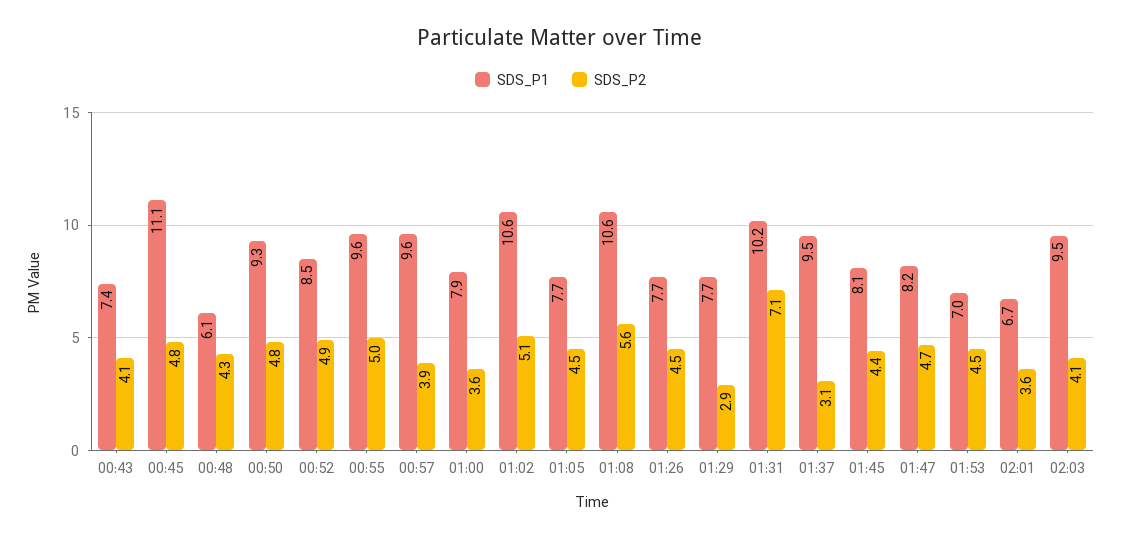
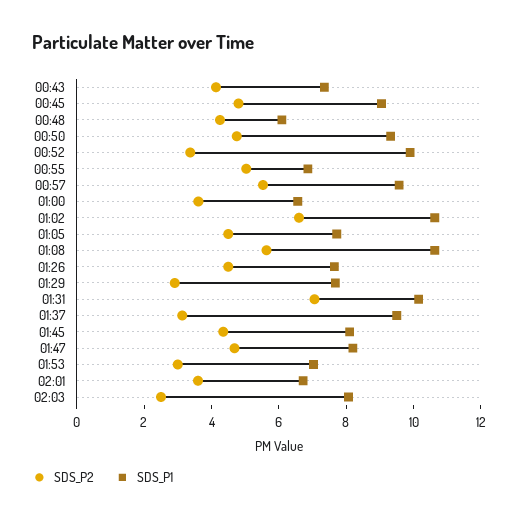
SDS_P1, 00:45: 11.1 -> 9
SDS_P1, 00:52: 8.5 -> 10
SDS_P2, 00:52: 4.9 -> 3.5
SDS_P1, 00:55: 9.6 -> 7
SDS_P2, 00:57: 3.9 -> 5.5
SDS_P1, 01:00: 7.9 -> 6.5
SDS_P2, 01:02: 5.1 -> 6.5
SDS_P2, 01:53: 4.5 -> 3
SDS_P1, 02:03: 9.5 -> 8
SDS_P2, 02:03: 4.1 -> 2.5

